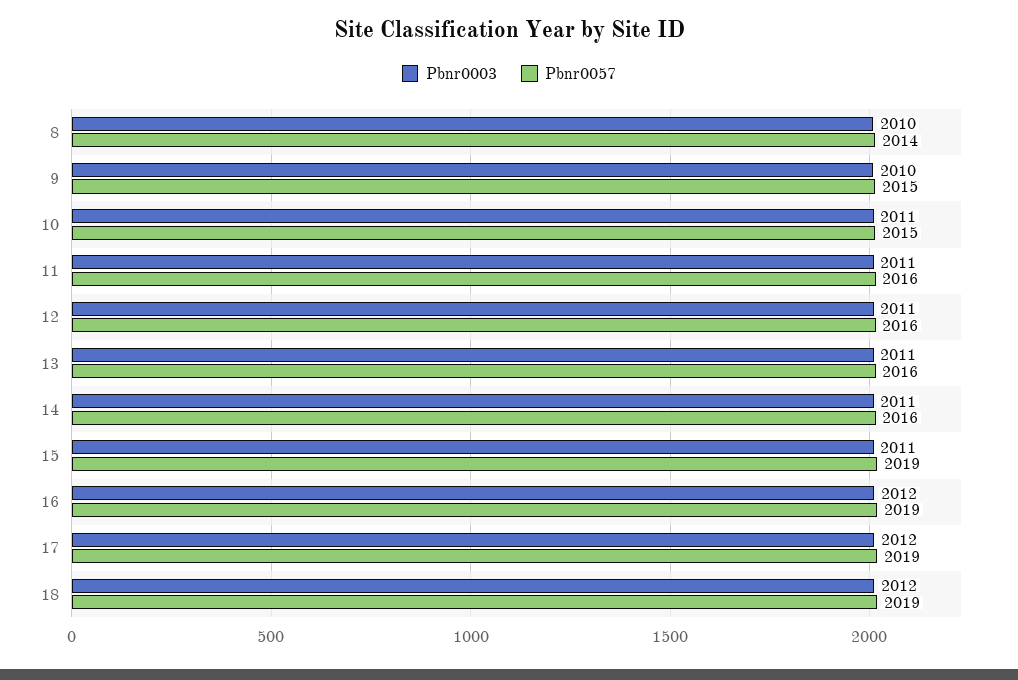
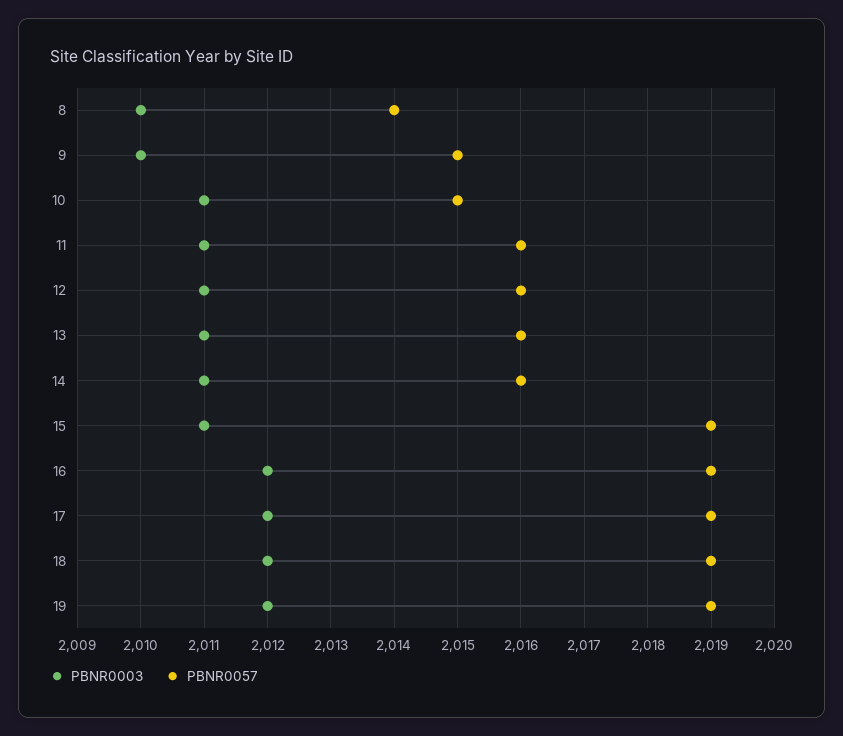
Pbnr0003, 19: none -> 2012
Pbnr0057, 19: none -> 2019

